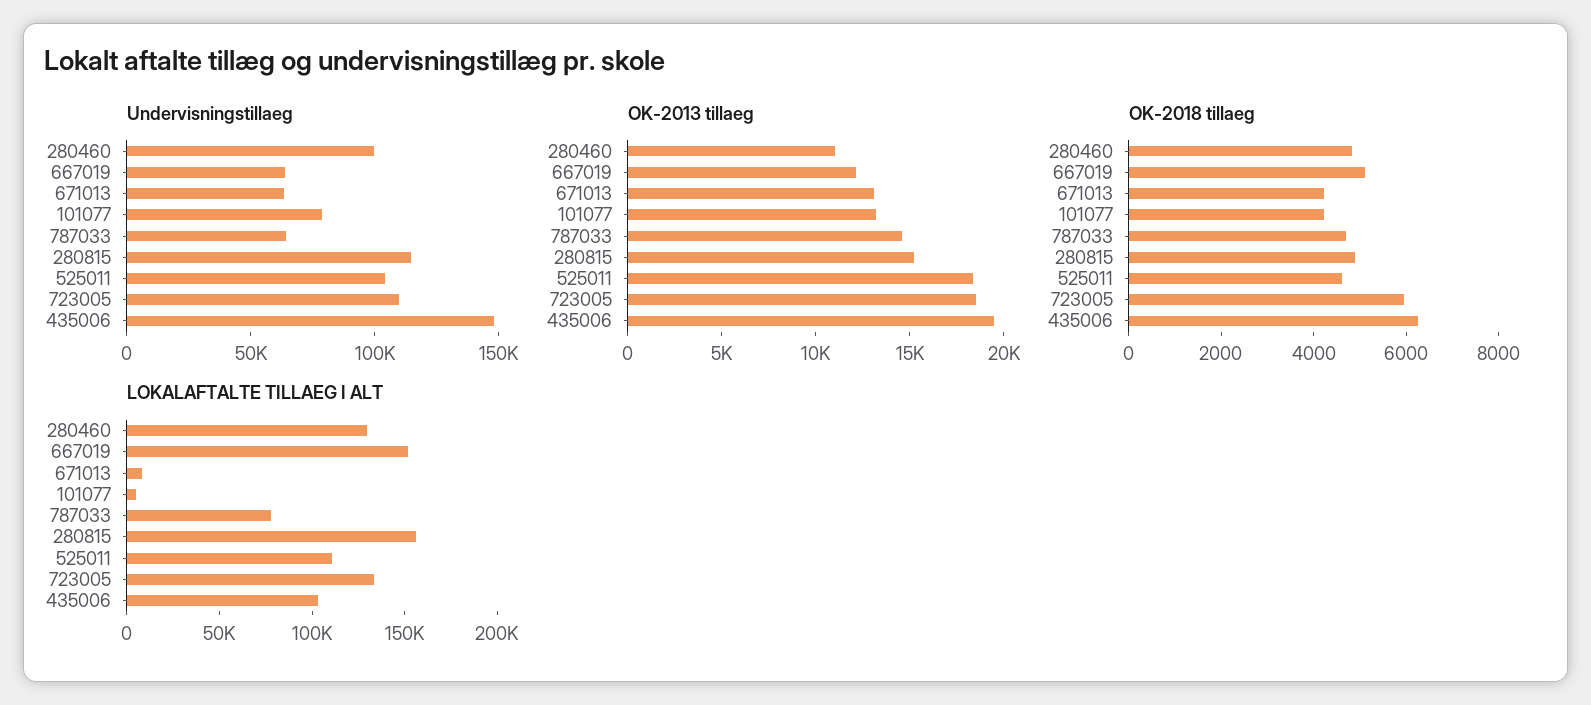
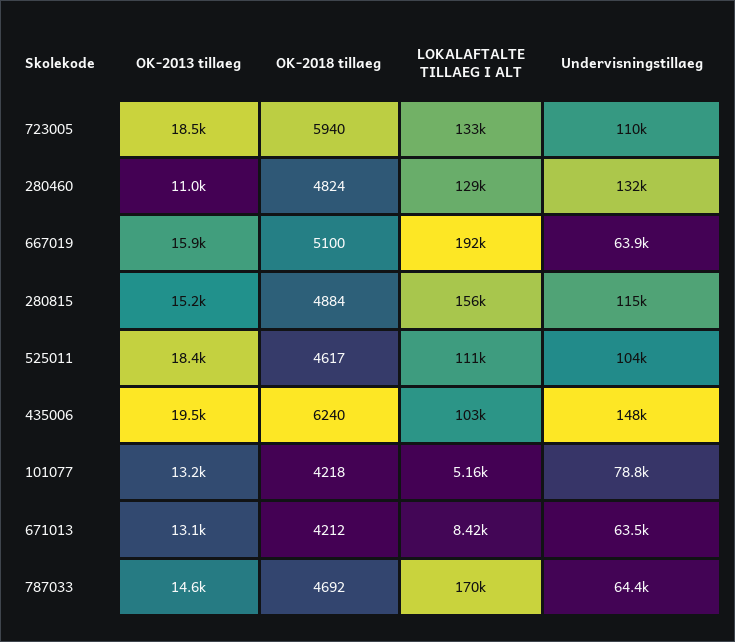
Undervisningstillaeg, 280460: 100000 -> 132000
OK-2013 tillaeg, 667019: 12000 -> 15900
LOKALAFTALTE TILLAEG I ALT, 667019: 150000 -> 192000
LOKALAFTALTE TILLAEG I ALT, 787033: 80000 -> 170000

